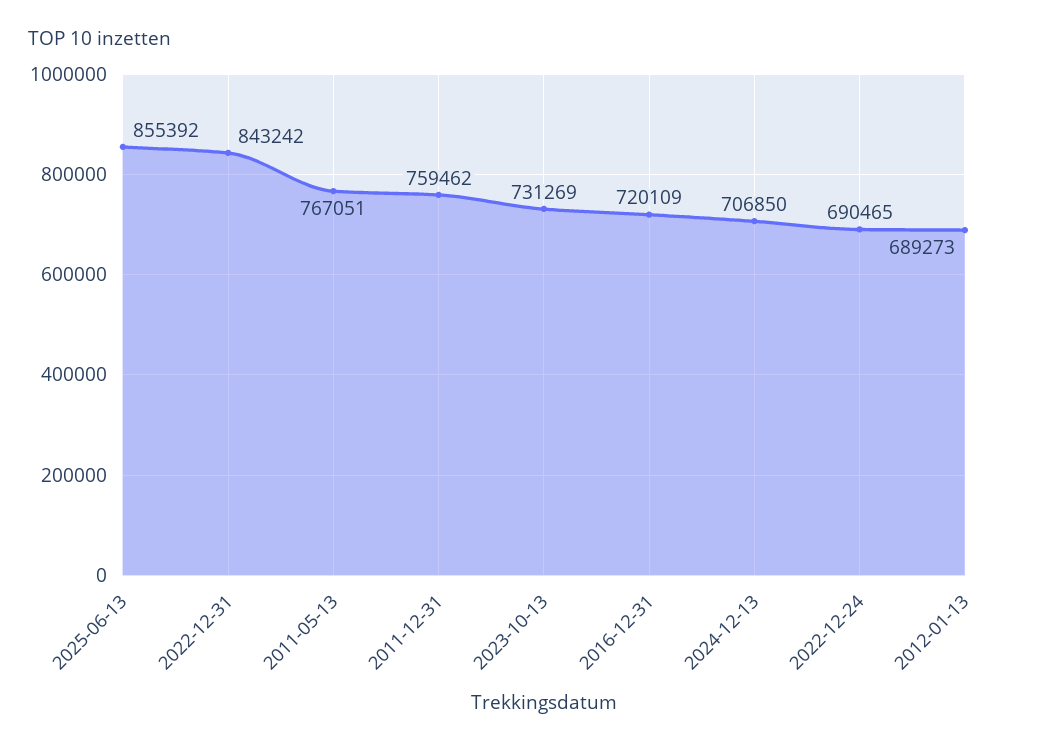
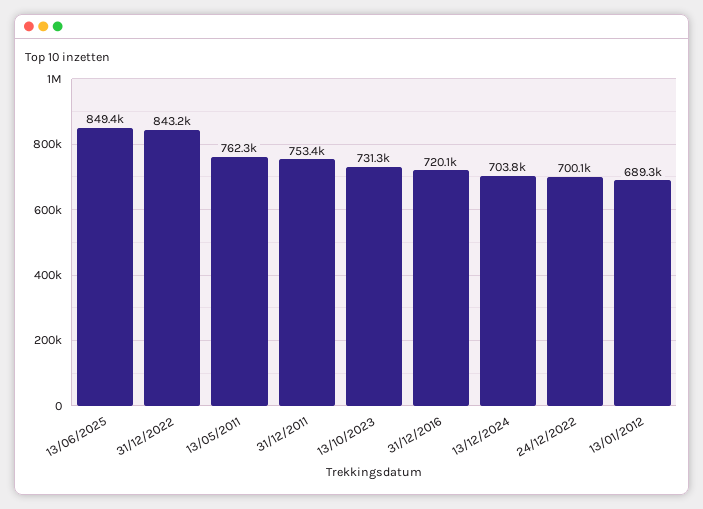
2025-06-13: 855392 -> 849400
2011-05-13: 767051 -> 762300
2011-12-31: 759462 -> 753400
2024-12-13: 706850 -> 703800
2022-12-24: 690465 -> 700100

